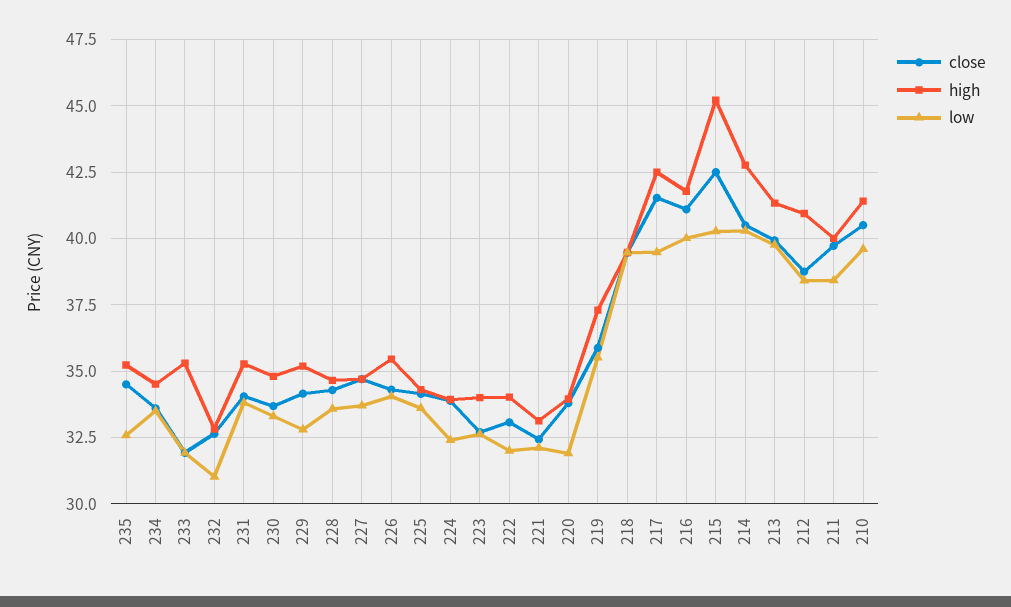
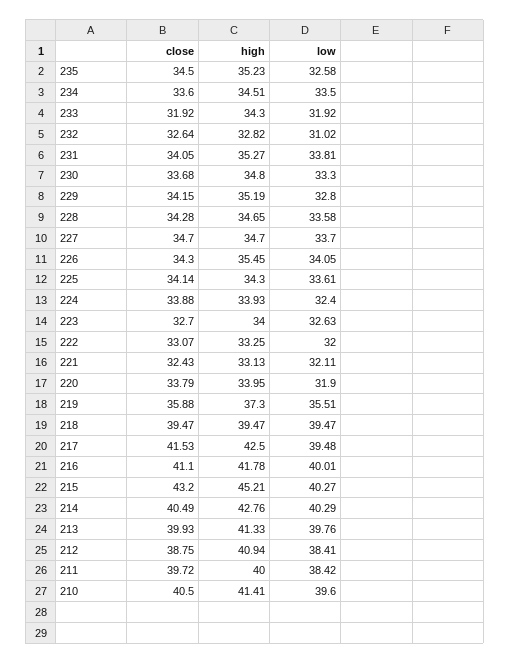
high, 233: 35.25 -> 34.3
high, 222: 34 -> 33.25
close, 215: 42.5 -> 43.2

